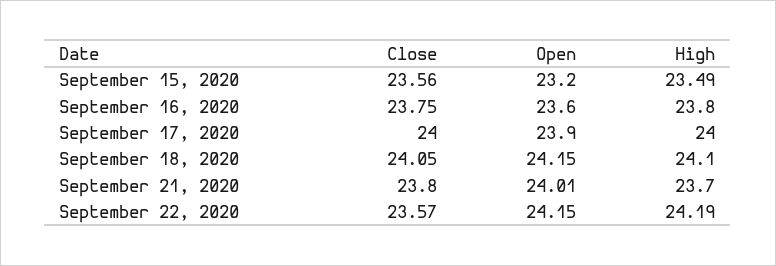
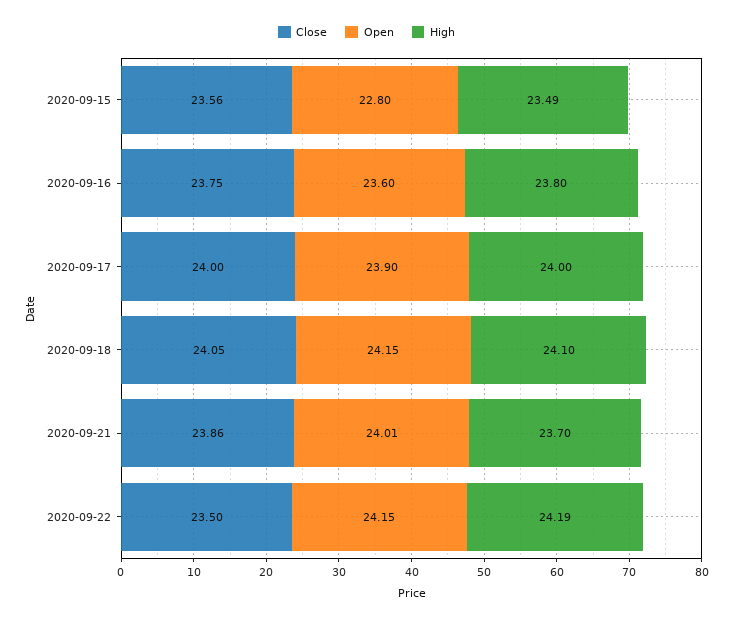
Open, September 15, 2020: 23.2 -> 22.8
Close, September 21, 2020: 23.8 -> 23.86
Close, September 22, 2020: 23.57 -> 23.5

